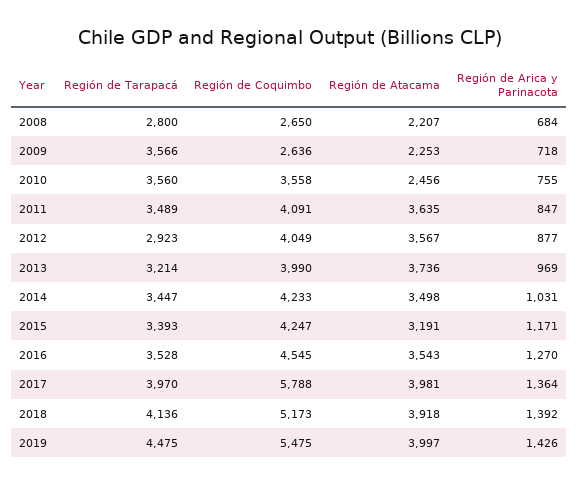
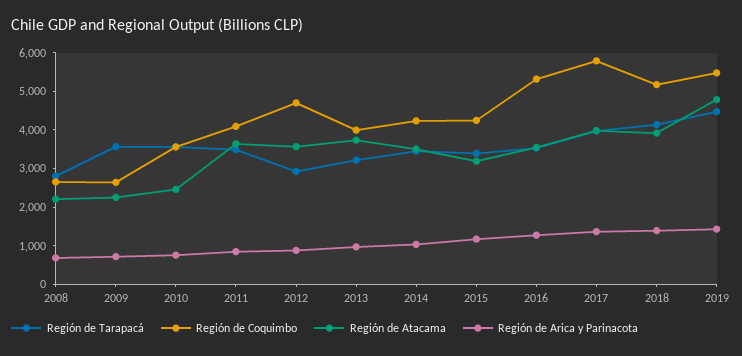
Región de Coquimbo, 2012: 4049 -> 4750
Región de Coquimbo, 2016: 4545 -> 5250
Región de Atacama, 2019: 3997 -> 4750

